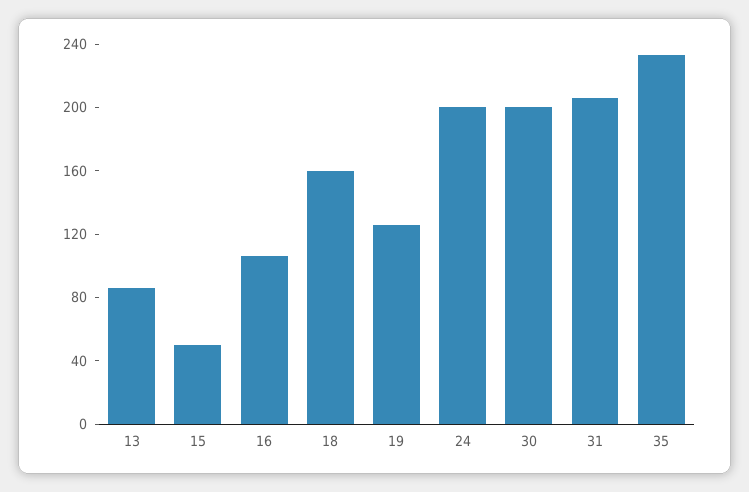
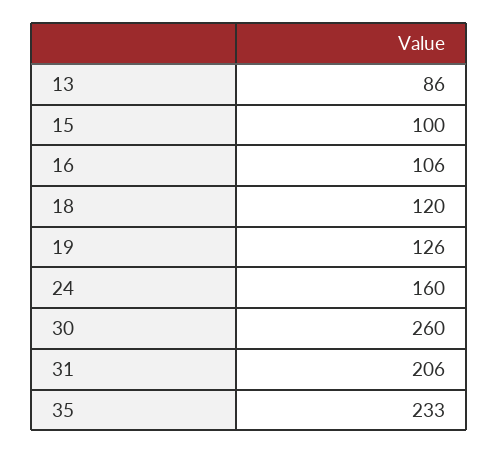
15: 50 -> 100
18: 160 -> 120
24: 200 -> 160
30: 200 -> 260

